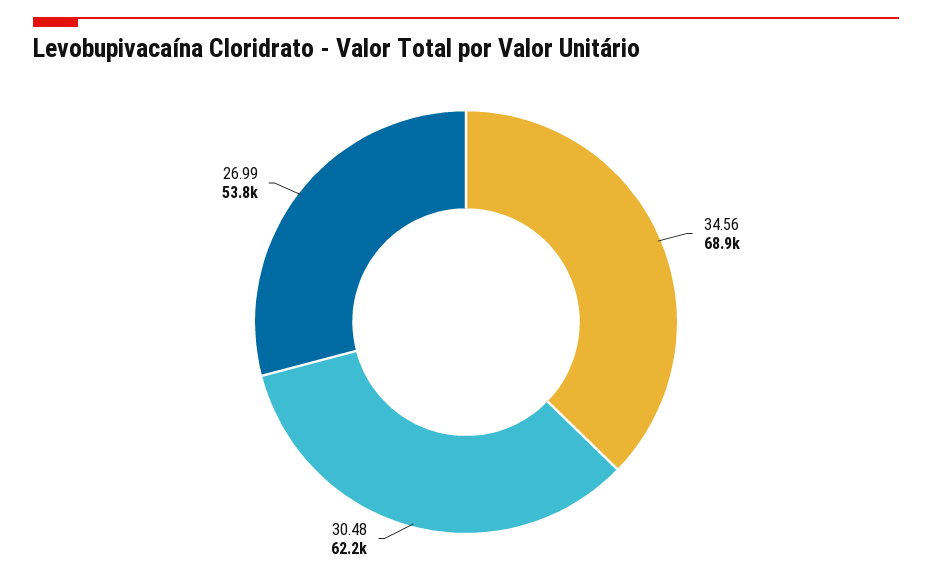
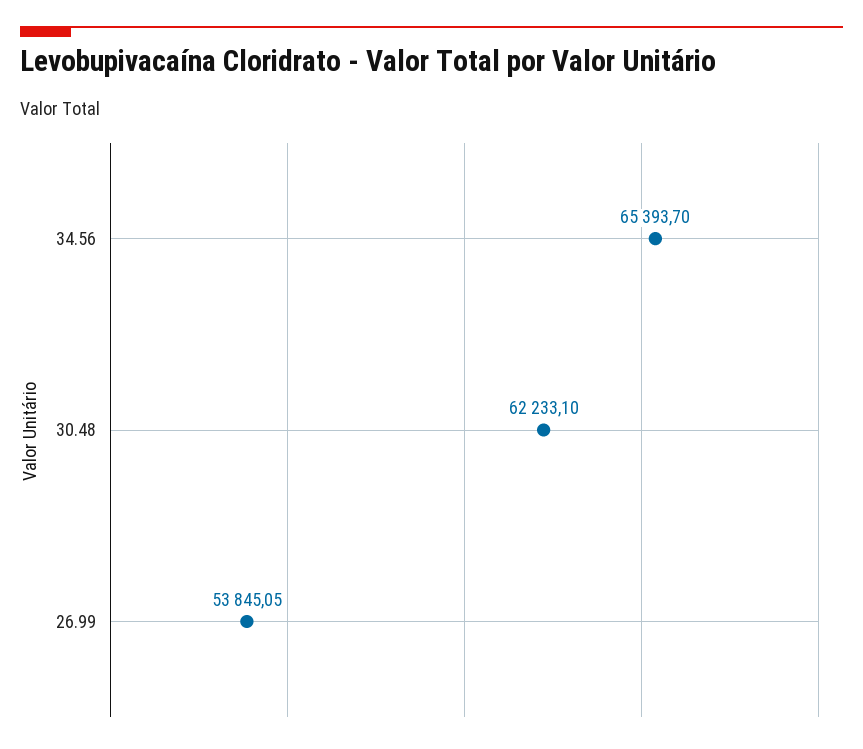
34.56: 68900 -> 65393.7

